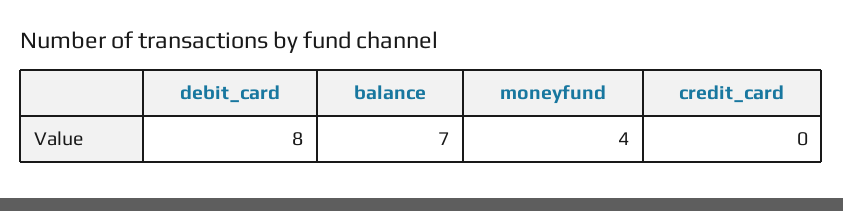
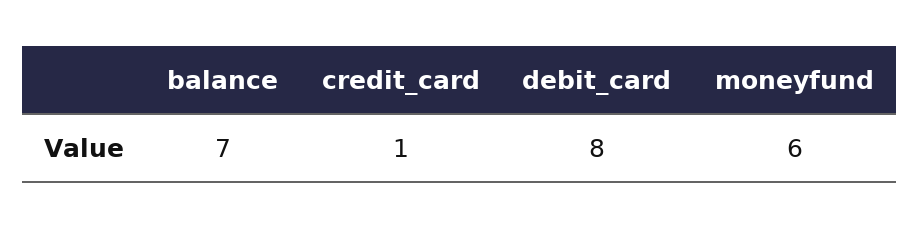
moneyfund: 4 -> 6
credit_card: 0 -> 1

